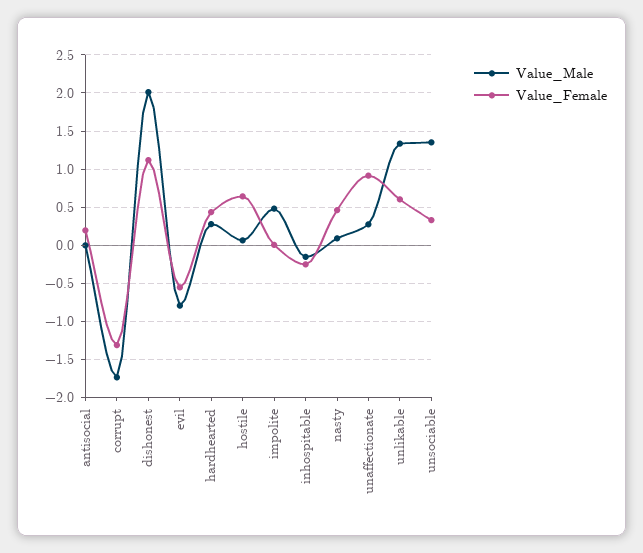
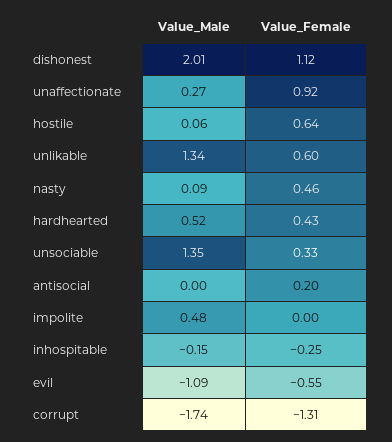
Value_Male, evil: -0.8 -> -1.09
Value_Male, hardhearted: 0.3 -> 0.52

